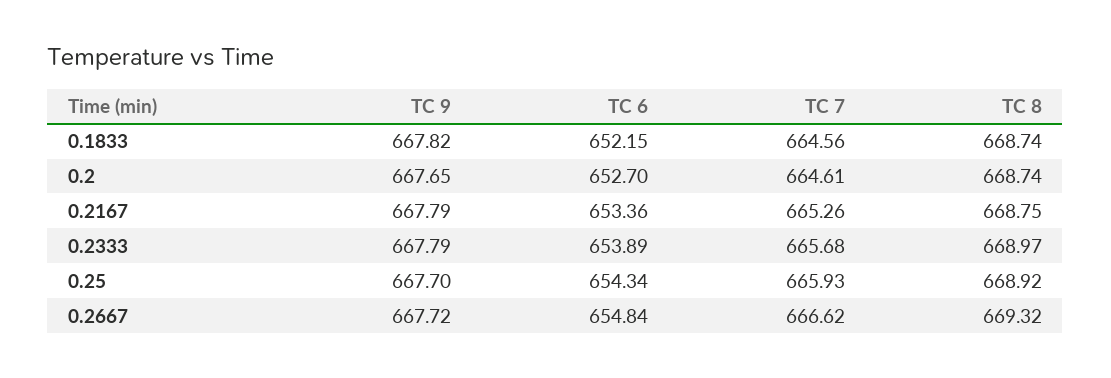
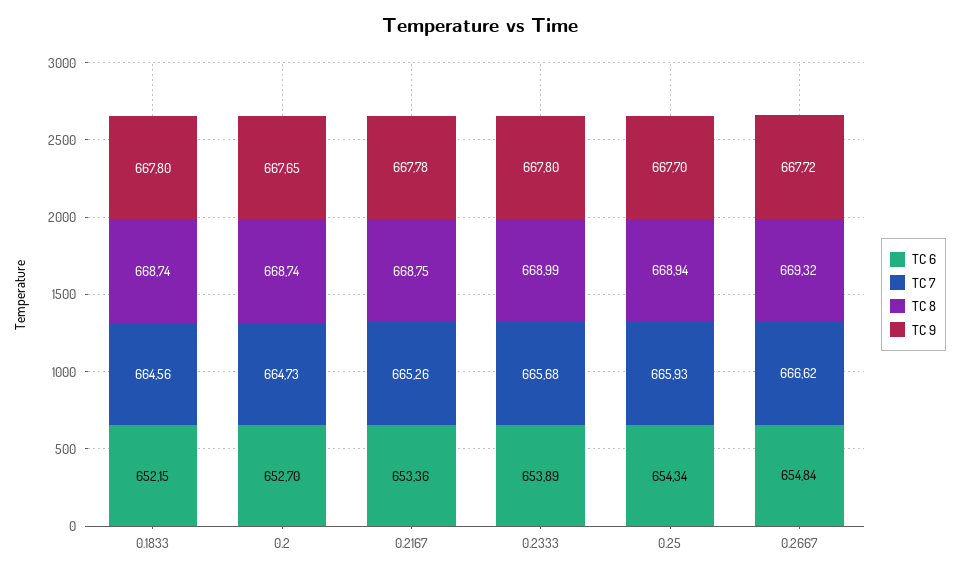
TC 9, 0.1833: 667.82 -> 667.8
TC 7, 0.2: 664.61 -> 664.73
TC 9, 0.2167: 667.79 -> 667.78
TC 9, 0.2333: 667.79 -> 667.8
TC 8, 0.2333: 668.97 -> 668.99
TC 8, 0.25: 668.92 -> 668.94

